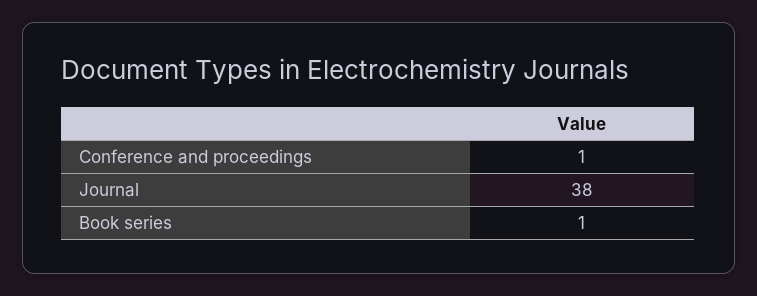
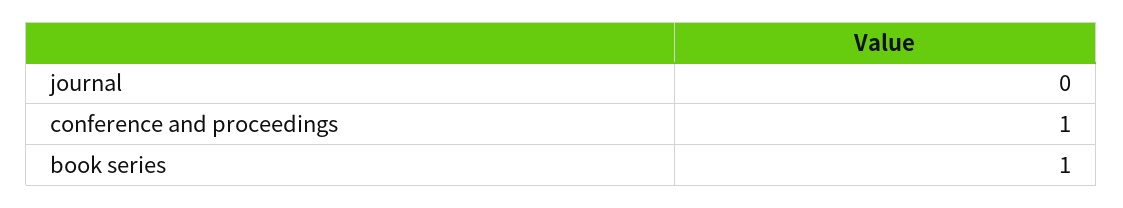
Journal: 38 -> 0

